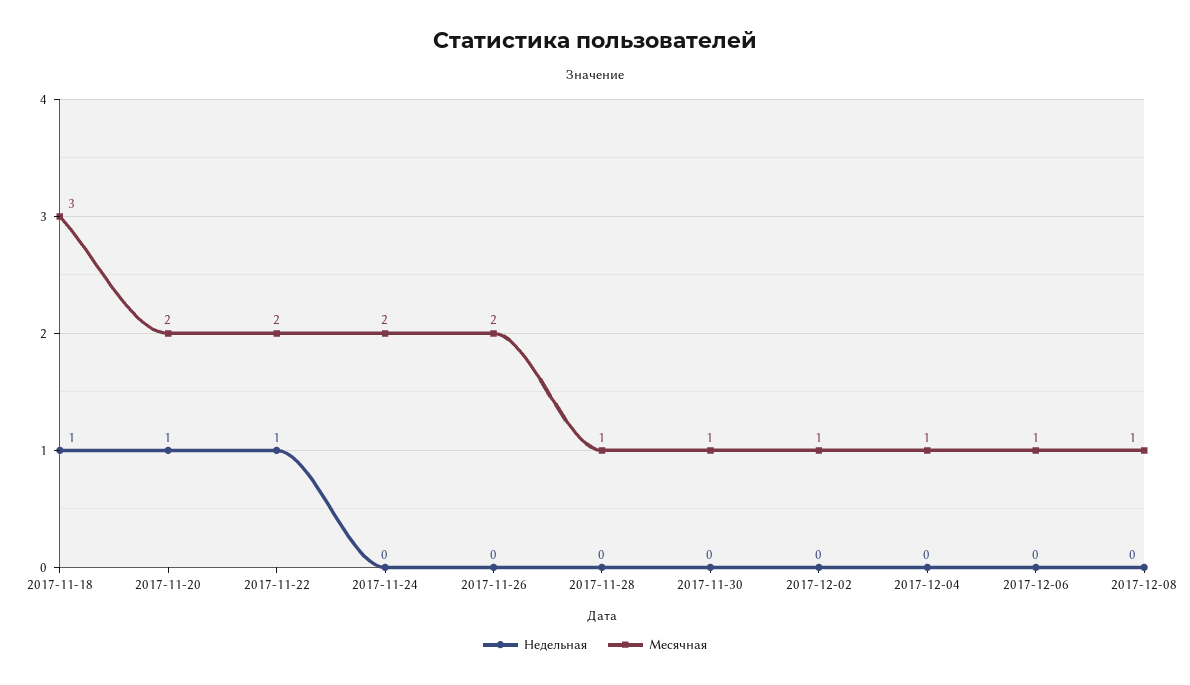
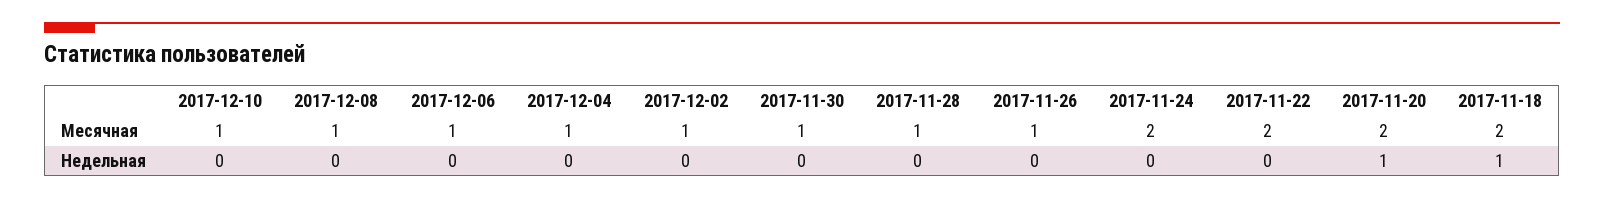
Месячная, 2017-11-18: 3 -> 2
Недельная, 2017-11-22: 1 -> 0
Месячная, 2017-11-26: 2 -> 1
Месячная, 2017-12-10: none -> 1
Недельная, 2017-12-10: none -> 0

